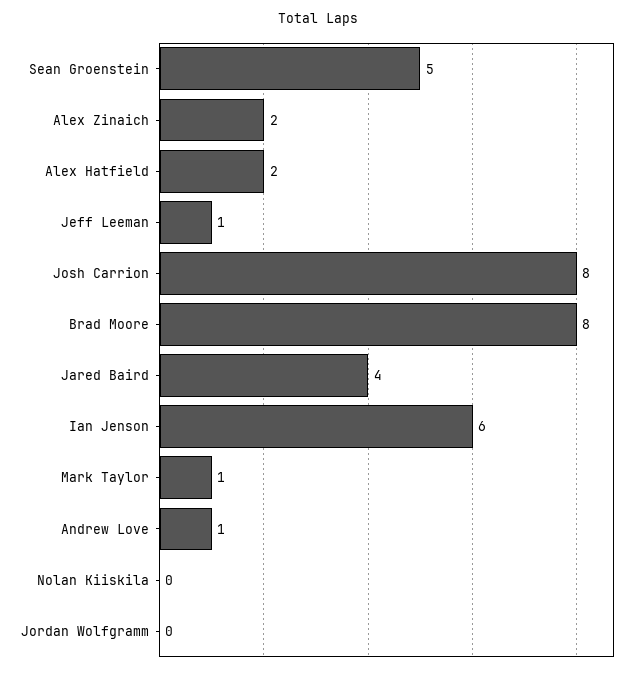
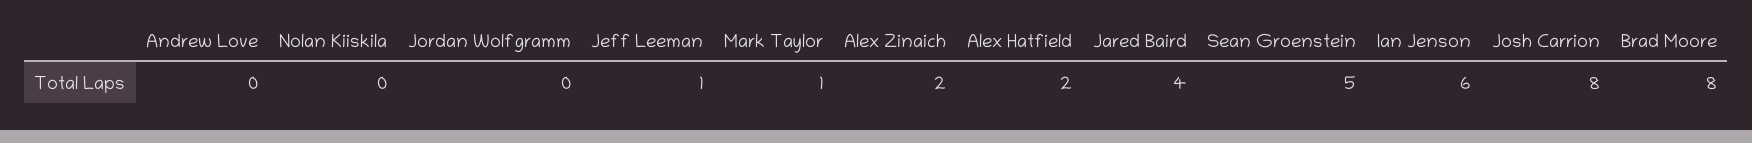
Andrew Love: 1 -> 0

